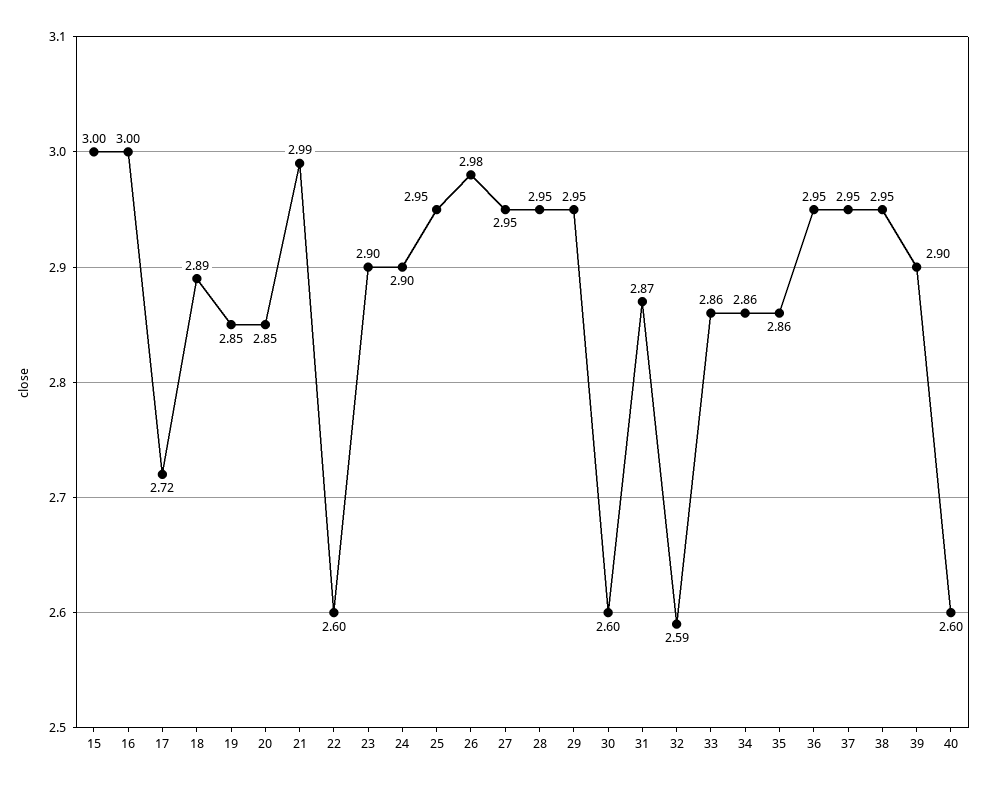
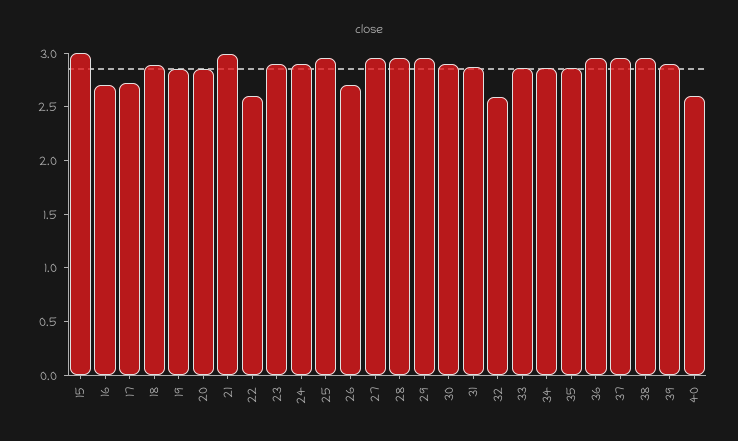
16: 3 -> 2.7
26: 2.98 -> 2.7
30: 2.6 -> 2.9

